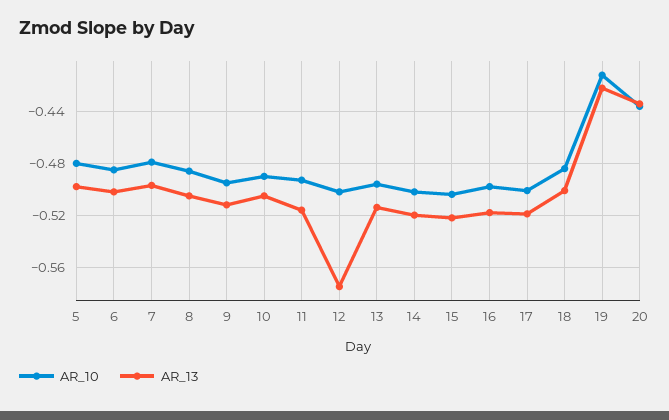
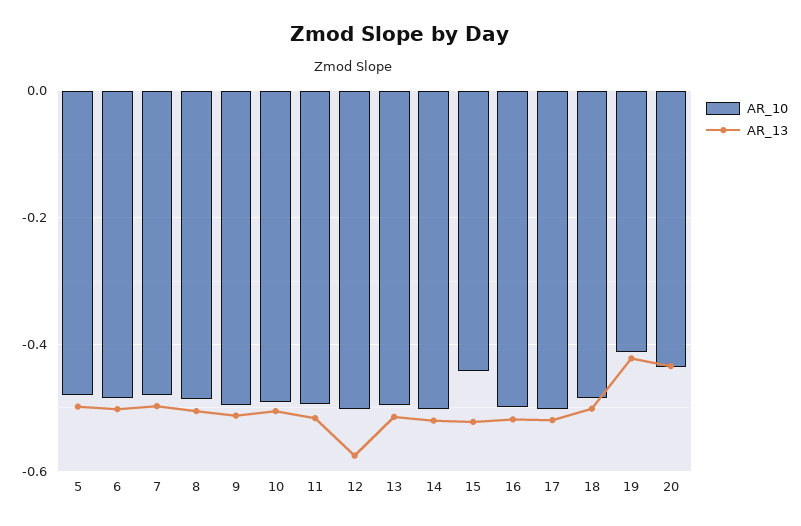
AR_10, 15: -0.505 -> -0.44

